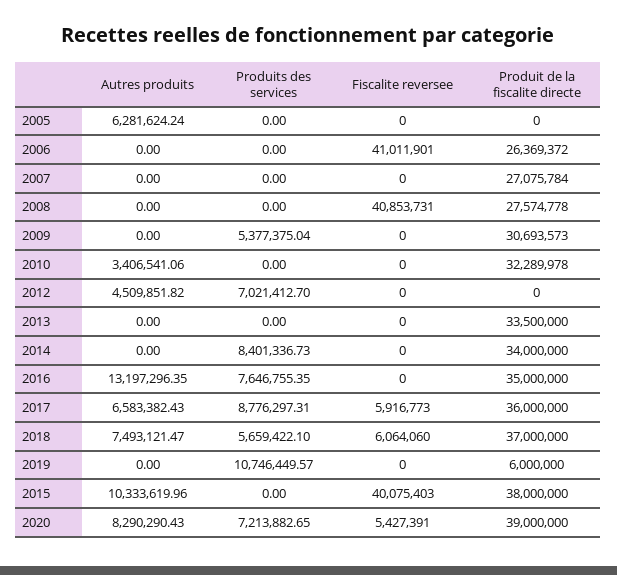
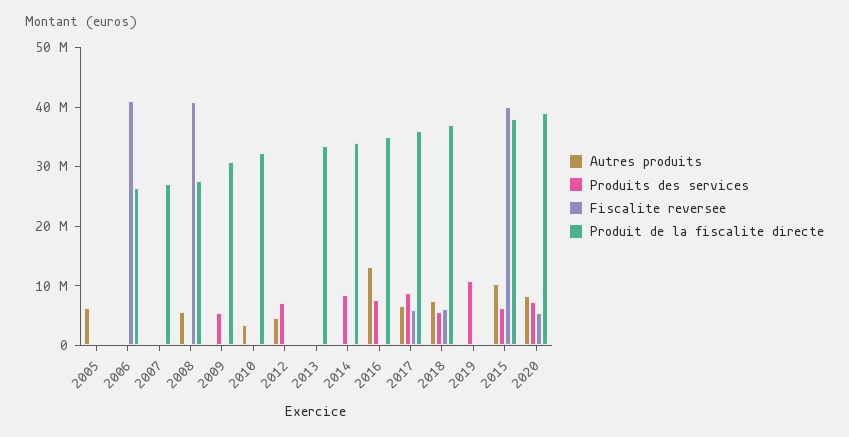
Autres produits, 2008: 0 -> 6000000
Produit de la fiscalite directe, 2019: 6000000 -> 0
Produits des services, 2015: 0 -> 6000000

